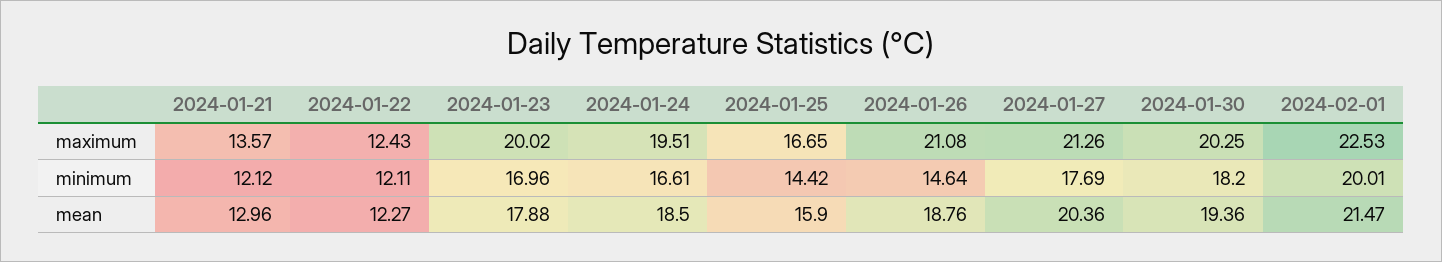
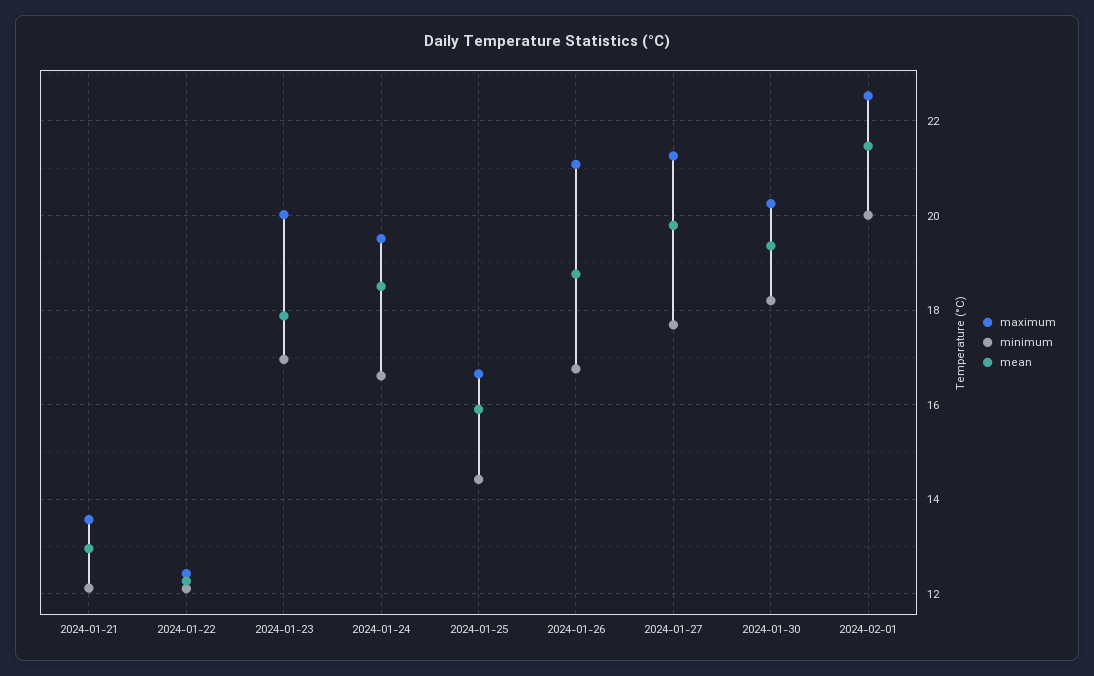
minimum, 2024-01-26: 14.64 -> 16.8
mean, 2024-01-27: 20.36 -> 19.8

